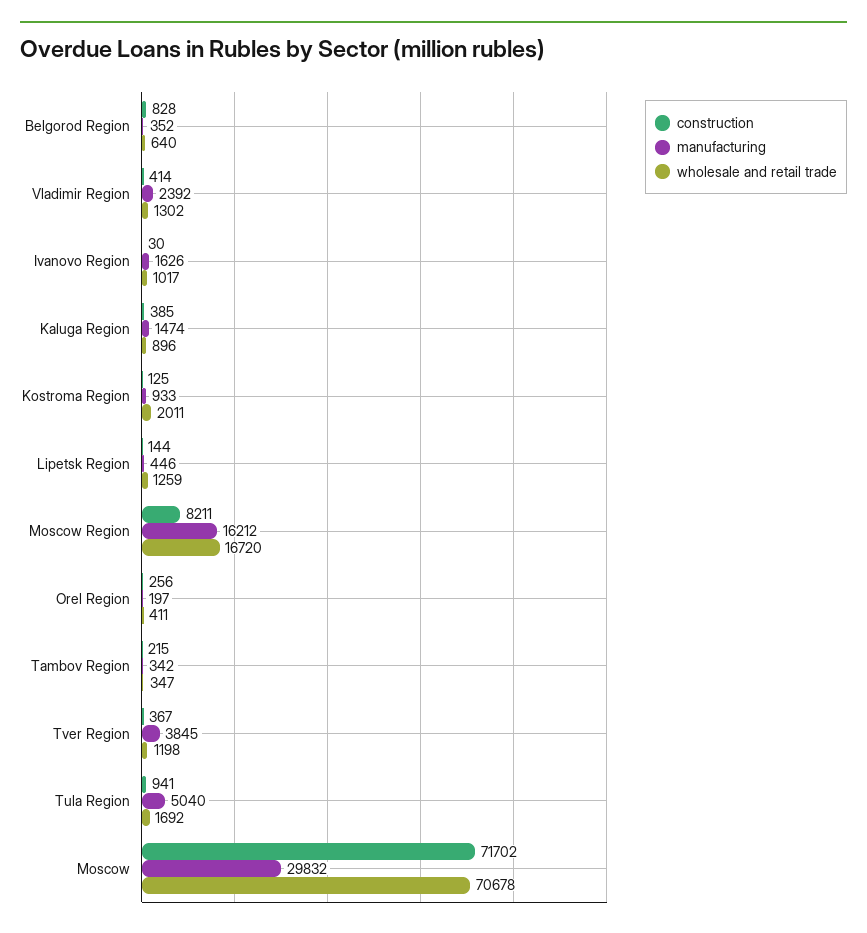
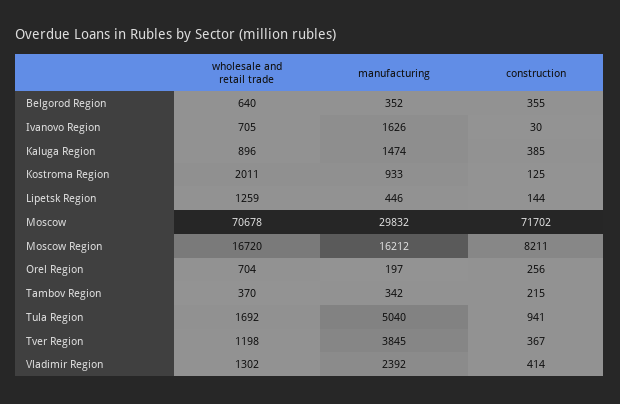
construction, Belgorod Region: 828 -> 355
wholesale and retail trade, Ivanovo Region: 1017 -> 705
wholesale and retail trade, Orel Region: 411 -> 704
wholesale and retail trade, Tambov Region: 347 -> 370

